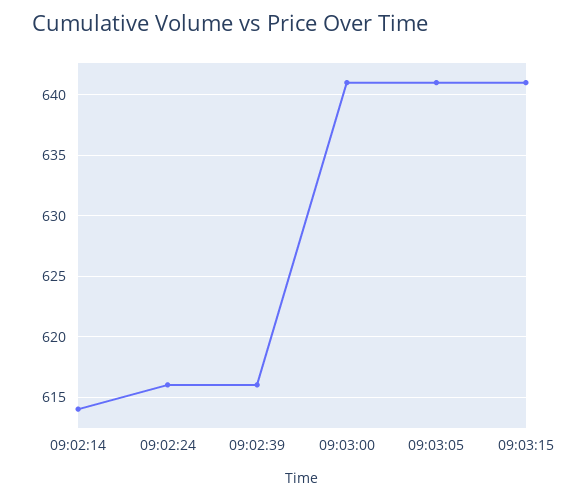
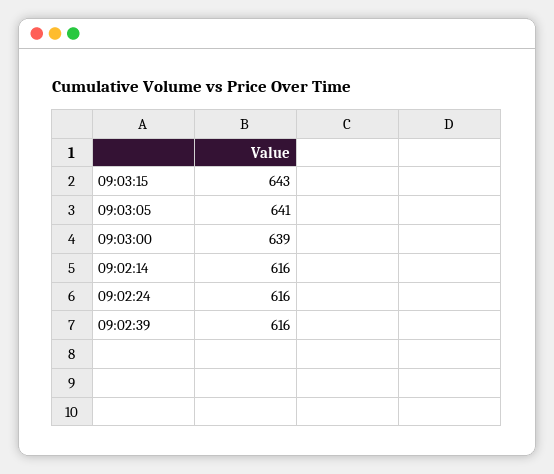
09:02:14: 614 -> 616
09:03:00: 641 -> 639
09:03:15: 641 -> 643

